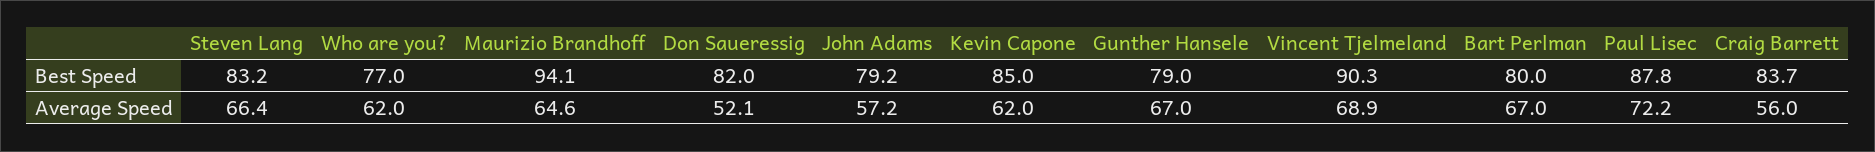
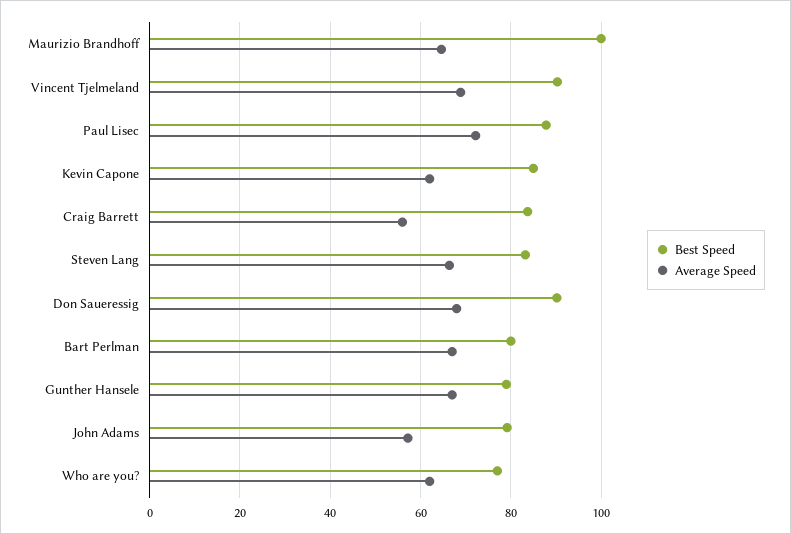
Best Speed, Maurizio Brandhoff: 94.1 -> 100
Best Speed, Don Saueressig: 82 -> 90
Average Speed, Don Saueressig: 52.1 -> 68

